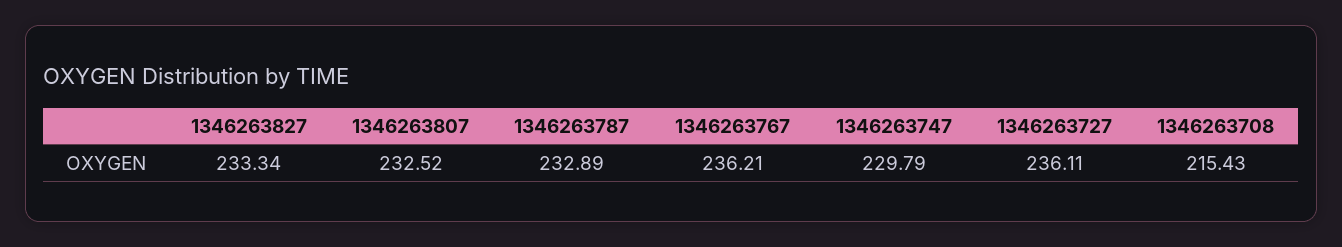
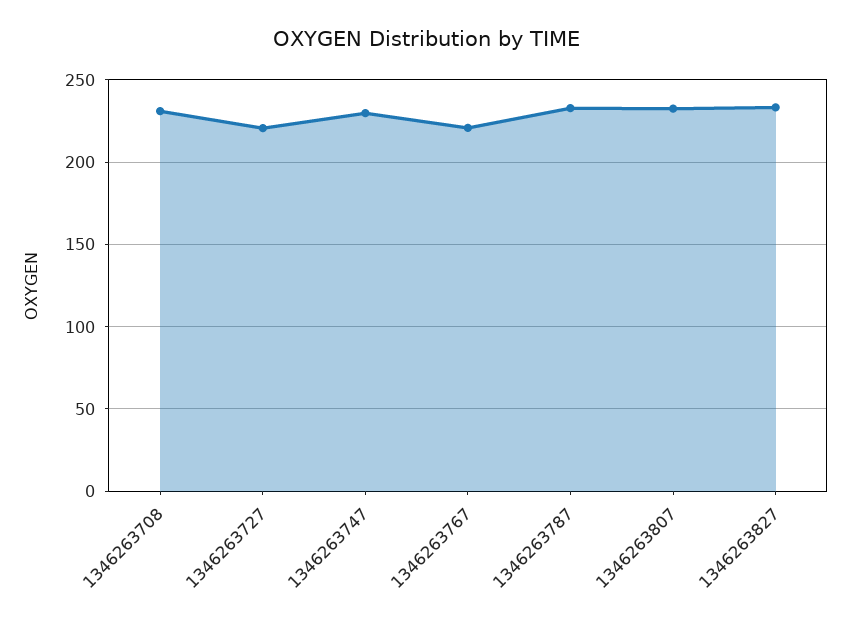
1346263767: 236.21 -> 220
1346263727: 236.11 -> 220
1346263708: 215.43 -> 230

